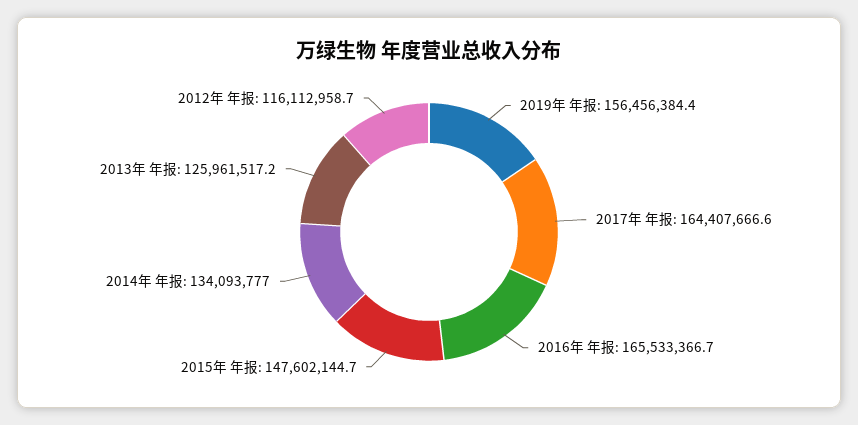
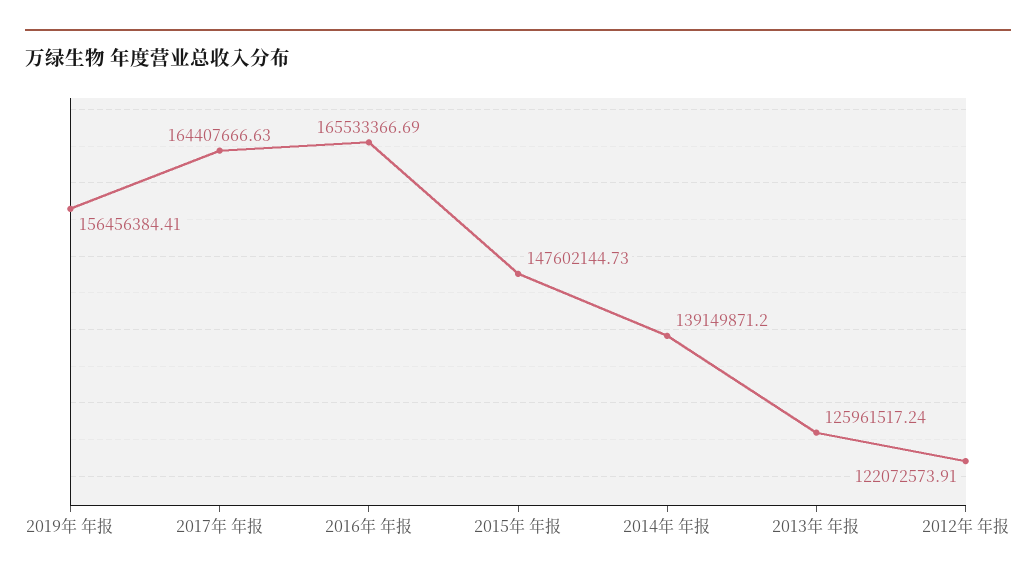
2014年 年报: 134093777 -> 139149871.2
2012年 年报: 116112958.7 -> 122072573.91

